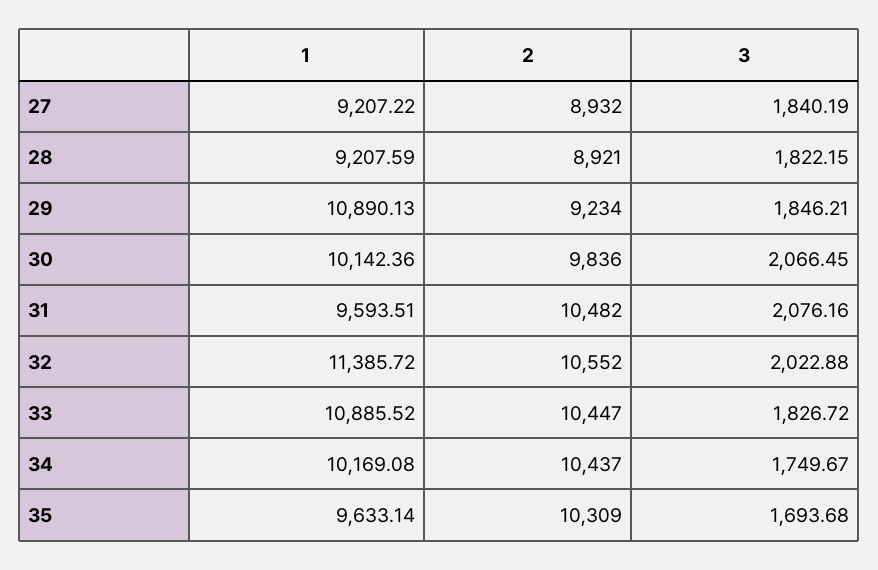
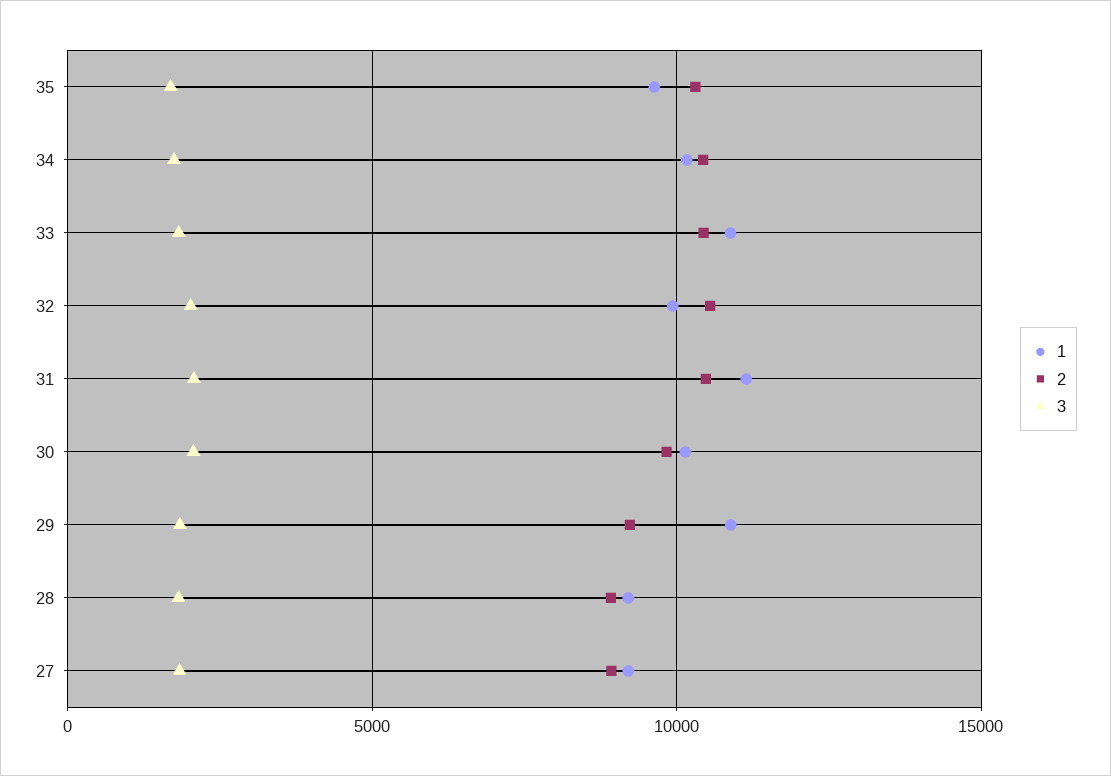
1, 31: 9593.51 -> 11000
1, 32: 11385.72 -> 10000

